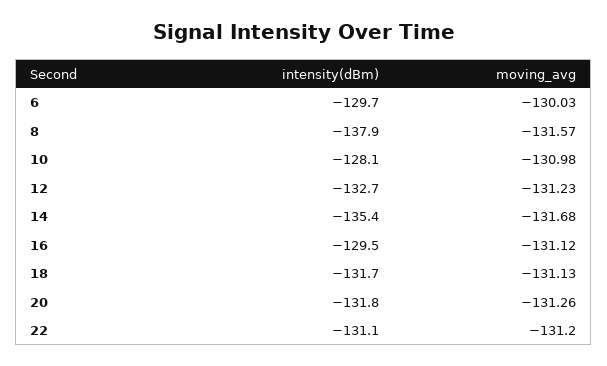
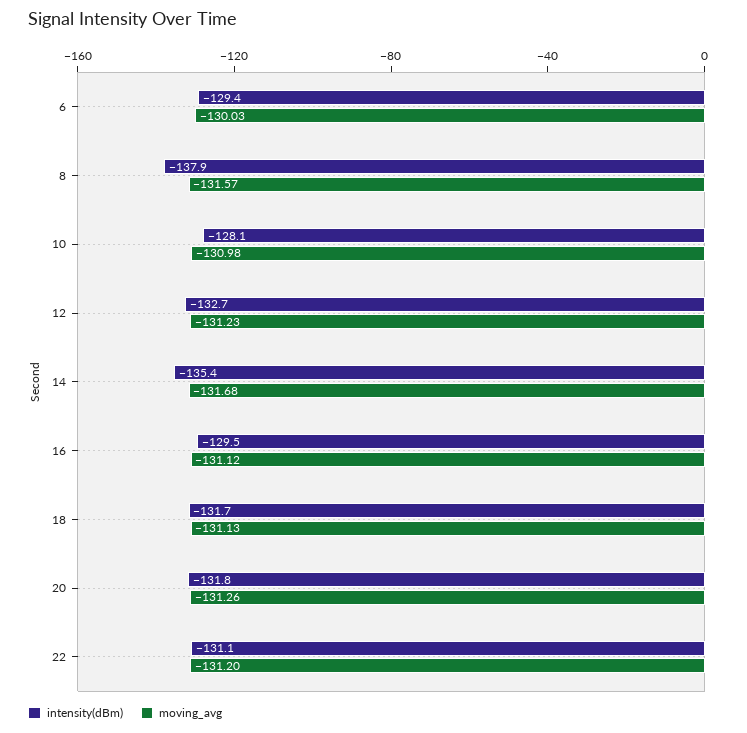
intensity(dBm), 6: -129.7 -> -129.4

